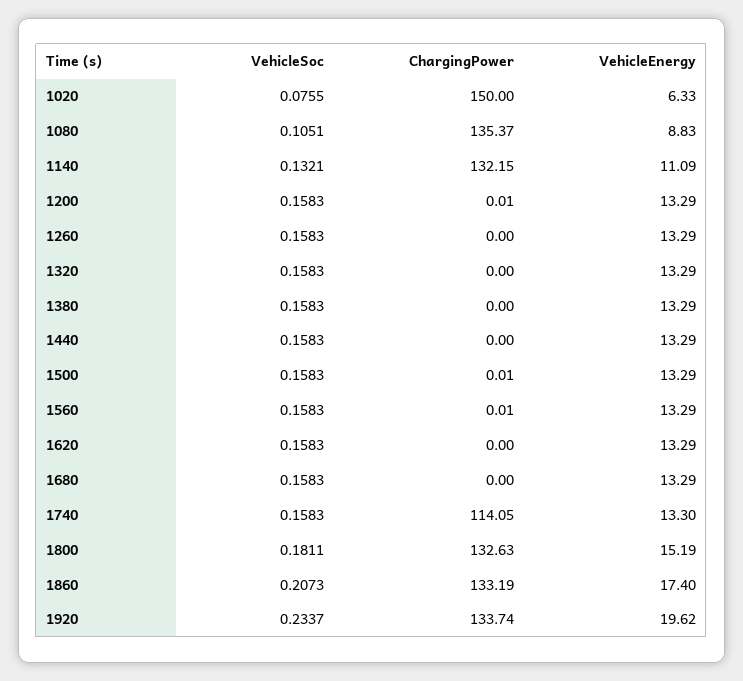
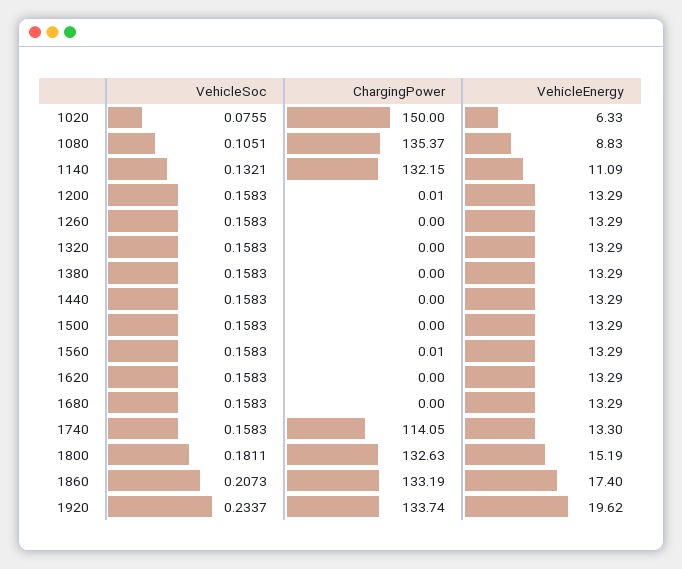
ChargingPower, 1500: 0.01 -> 0

